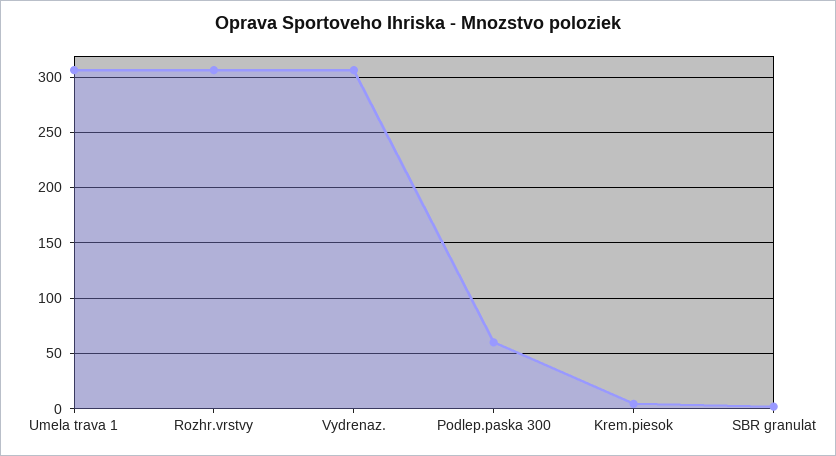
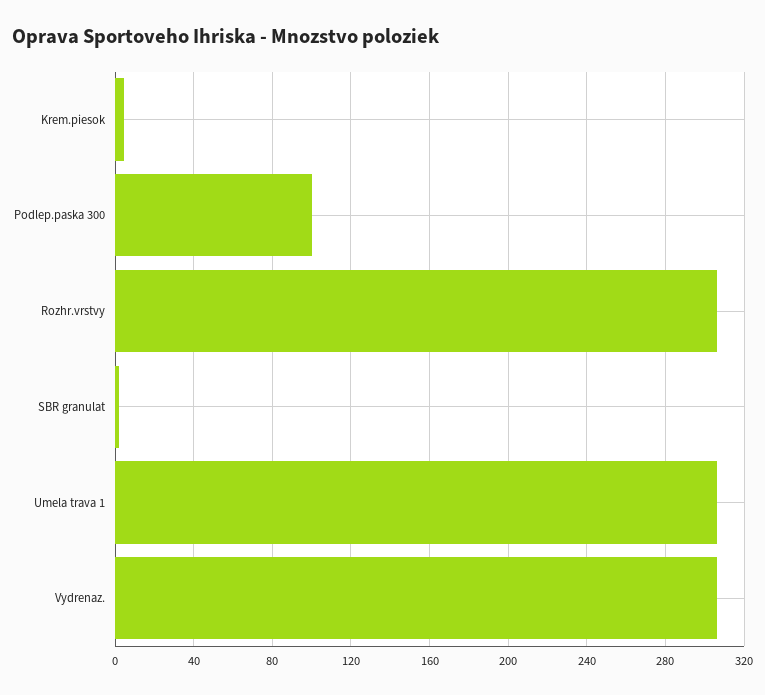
Podlep.paska 300: 60 -> 100

